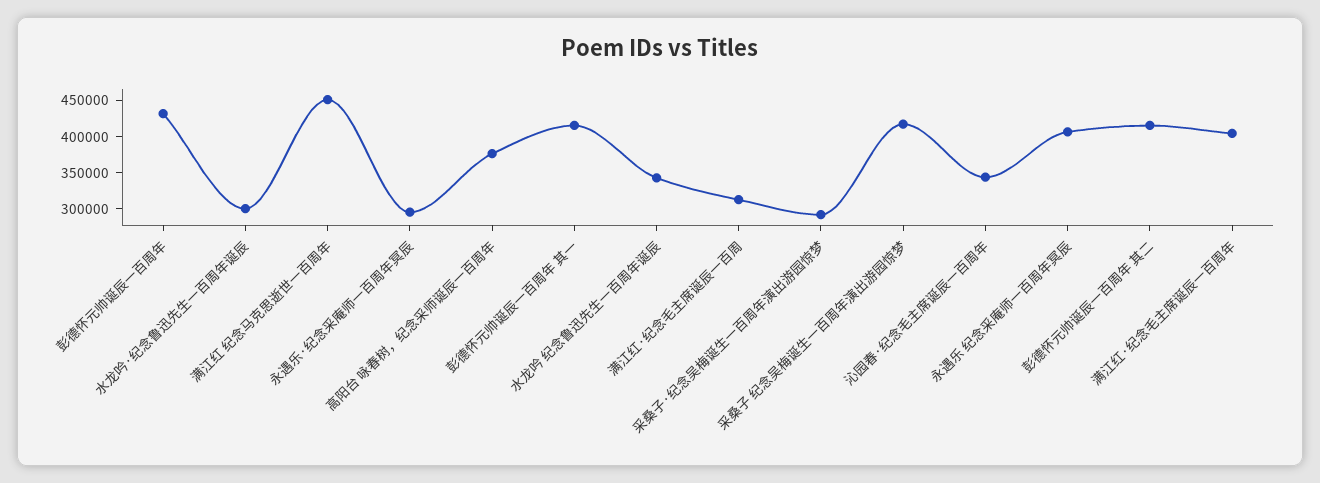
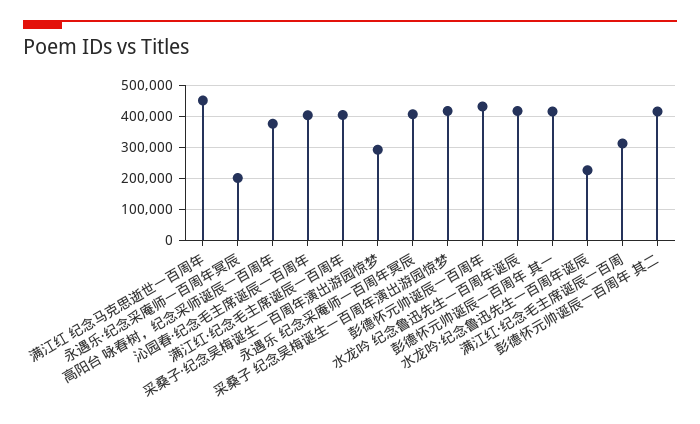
水龙吟·纪念鲁迅先生一百周年诞辰: 300000 -> 220000
永遇乐·纪念采庵师一百周年冥辰: 300000 -> 200000
水龙吟 纪念鲁迅先生一百周年诞辰: 350000 -> 420000
沁园春·纪念毛主席诞辰一百周年: 350000 -> 400000

